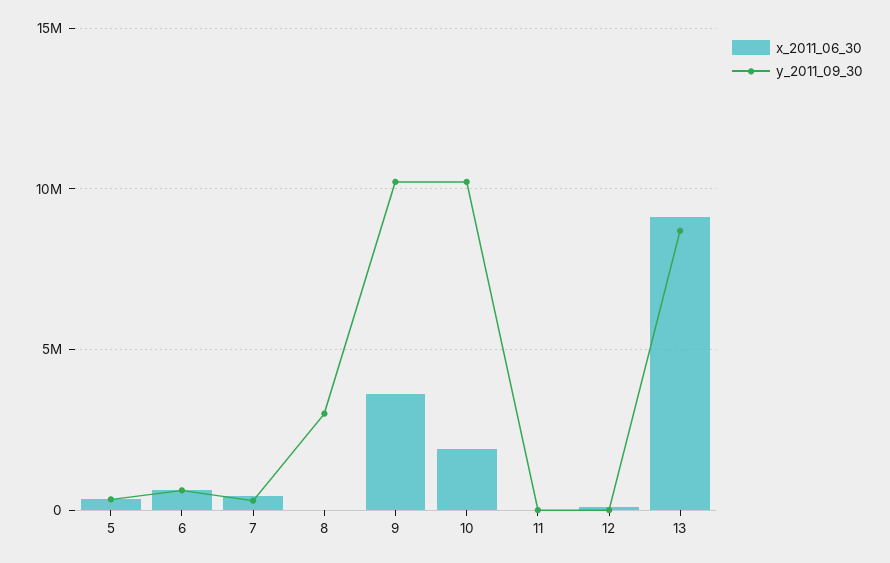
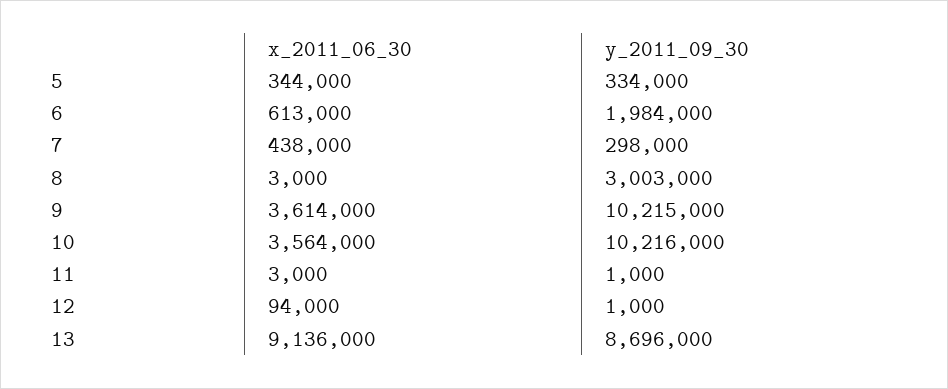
y_2011_09_30, 6: 500000 -> 1984000
x_2011_06_30, 10: 2000000 -> 3564000

